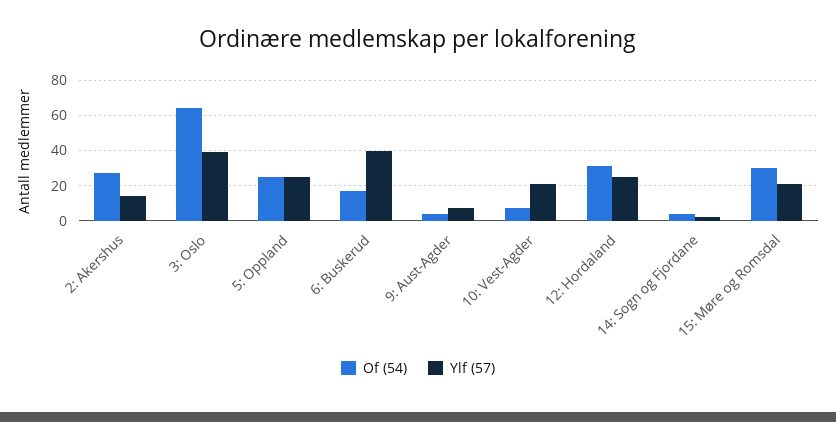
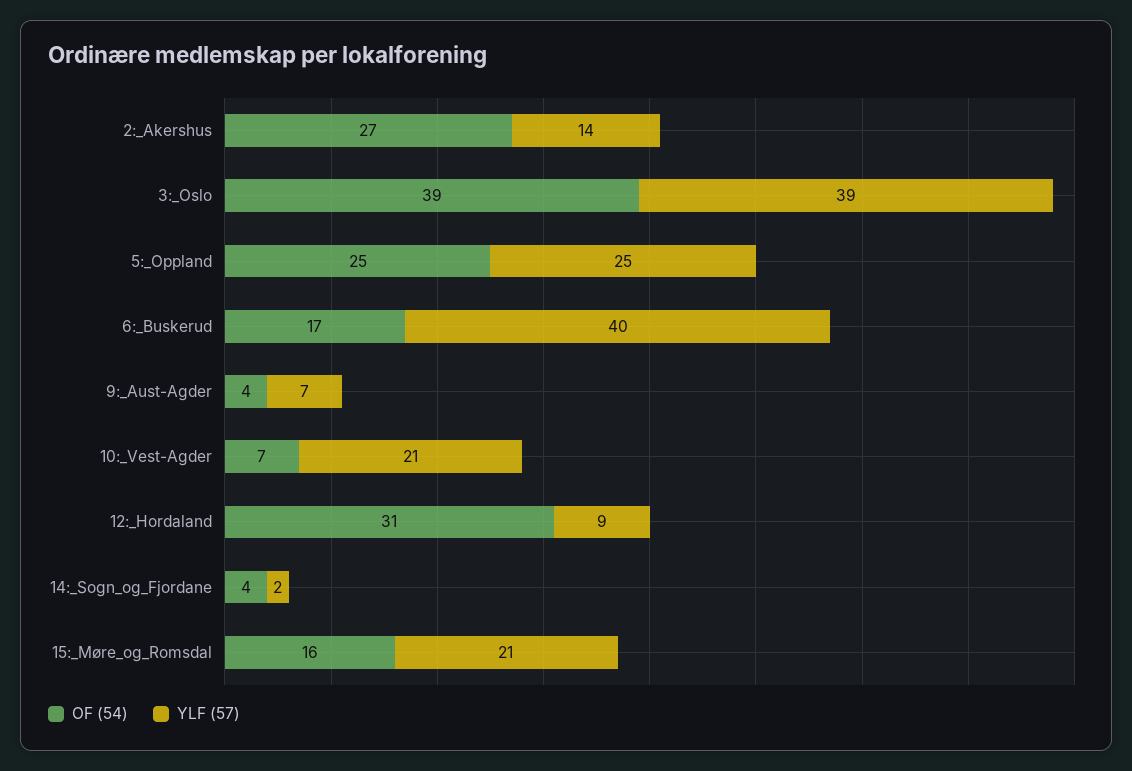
Of (54), 3: Oslo: 65 -> 39
Ylf (57), 12: Hordaland: 25 -> 9
Of (54), 15: Møre og Romsdal: 30 -> 16

